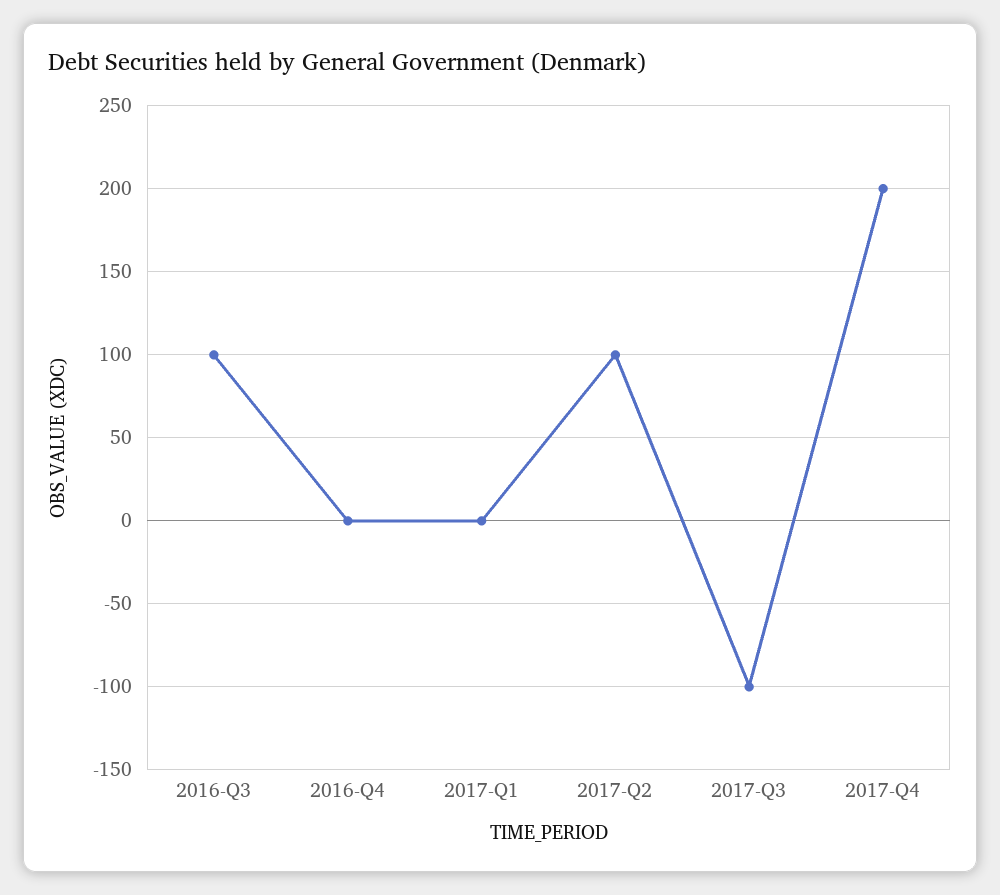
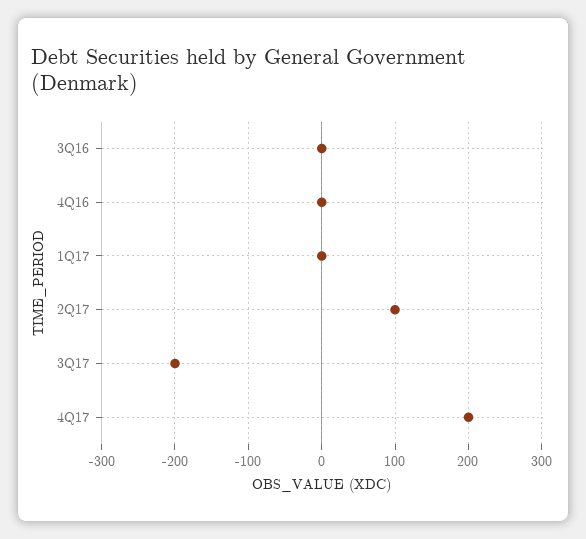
2016-Q3: 100 -> 0
2017-Q3: -100 -> -200

